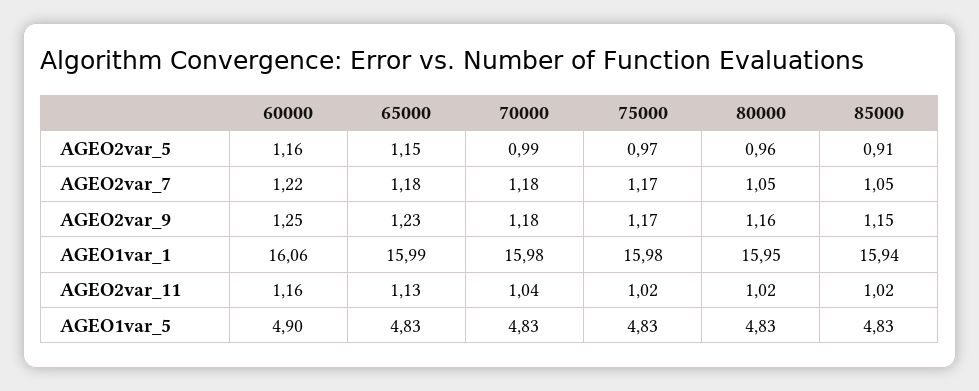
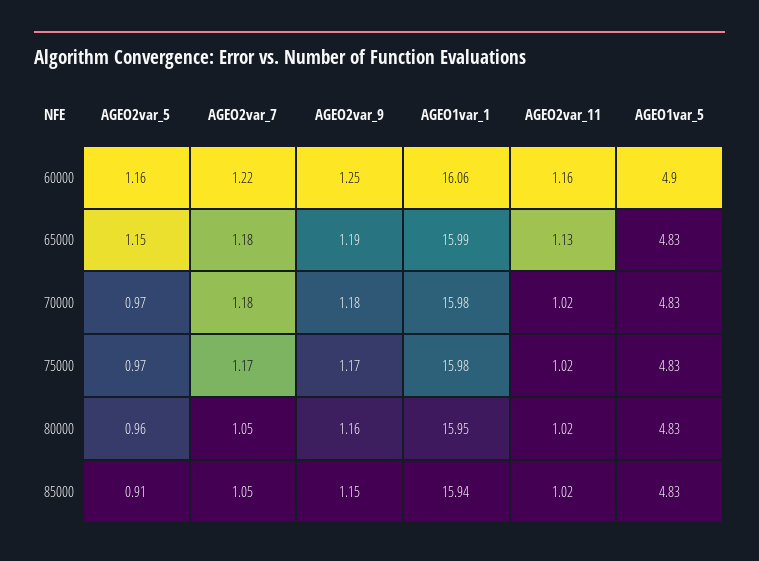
70000, AGEO2var_5: 0.99 -> 0.97
65000, AGEO2var_9: 1.23 -> 1.19
70000, AGEO2var_11: 1.04 -> 1.02

